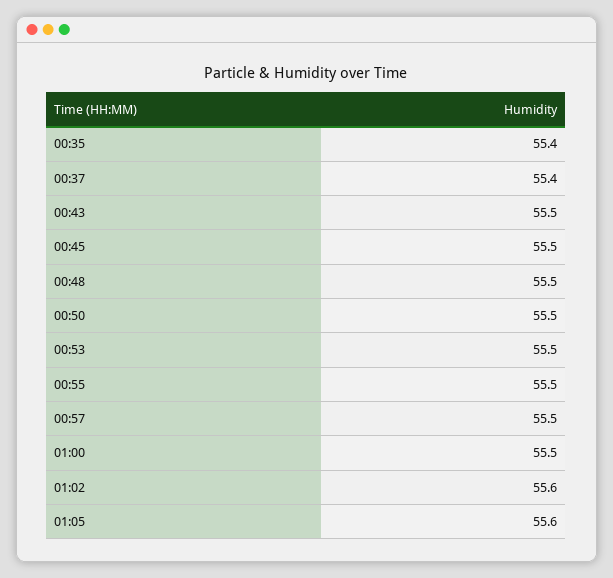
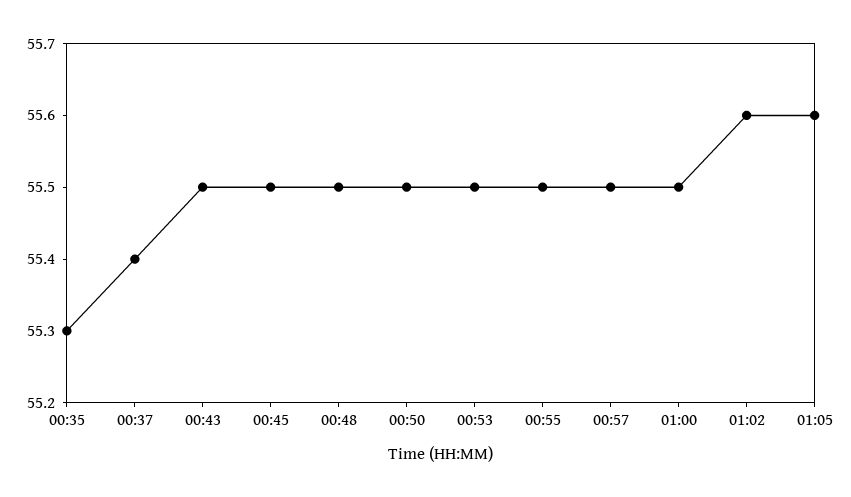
00:35: 55.4 -> 55.3

